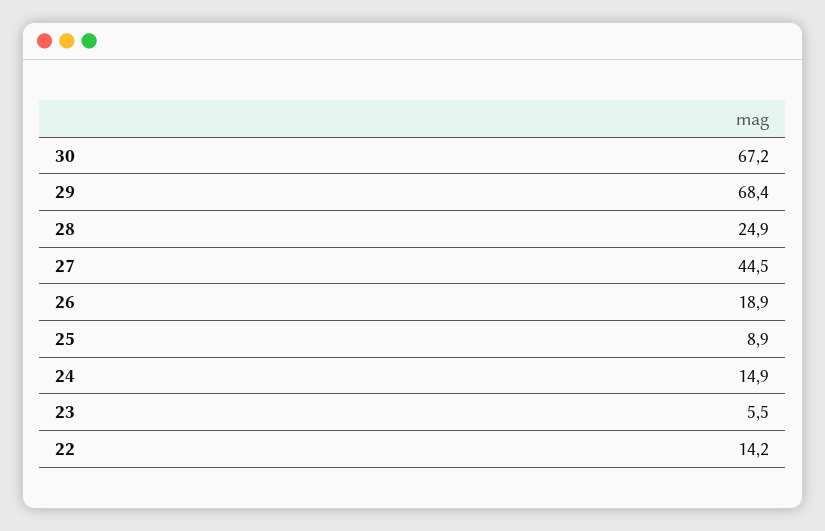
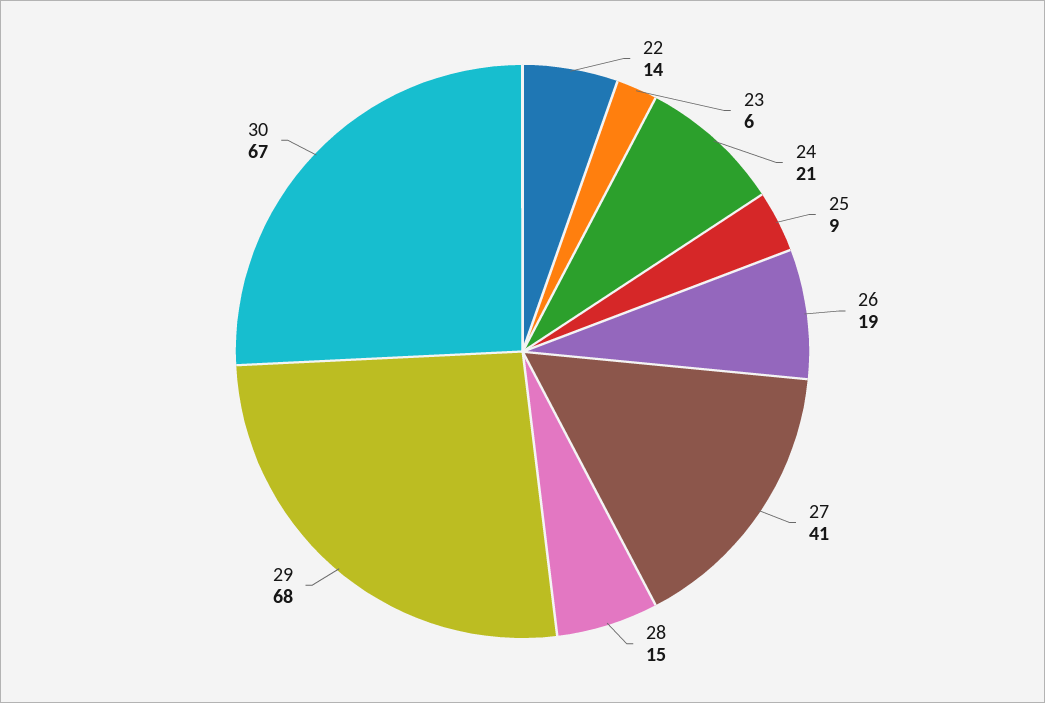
28: 24.9 -> 15
27: 44.5 -> 41
24: 14.9 -> 21

